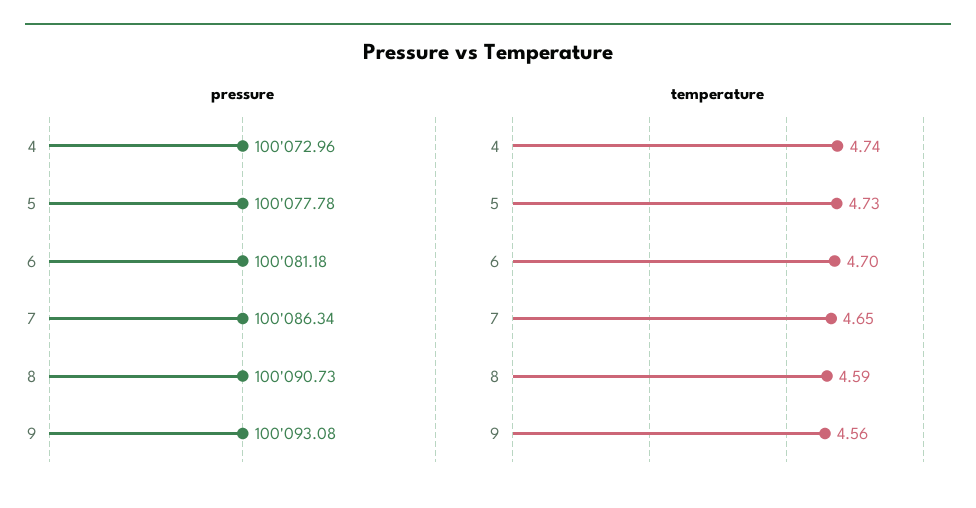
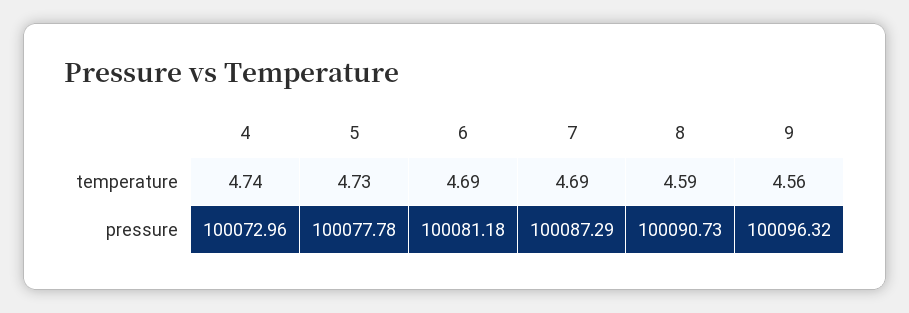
pressure, 7: 100086.34 -> 100087.29
pressure, 9: 100093.08 -> 100096.32
temperature, 6: 4.7 -> 4.69
temperature, 7: 4.65 -> 4.69

